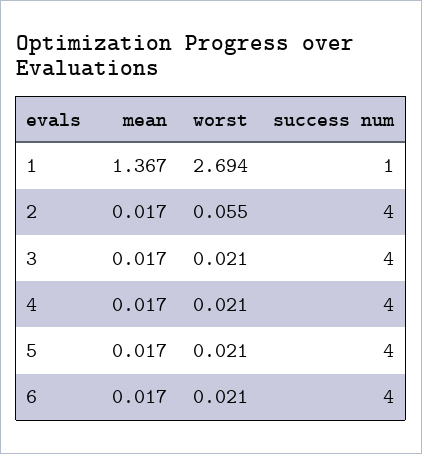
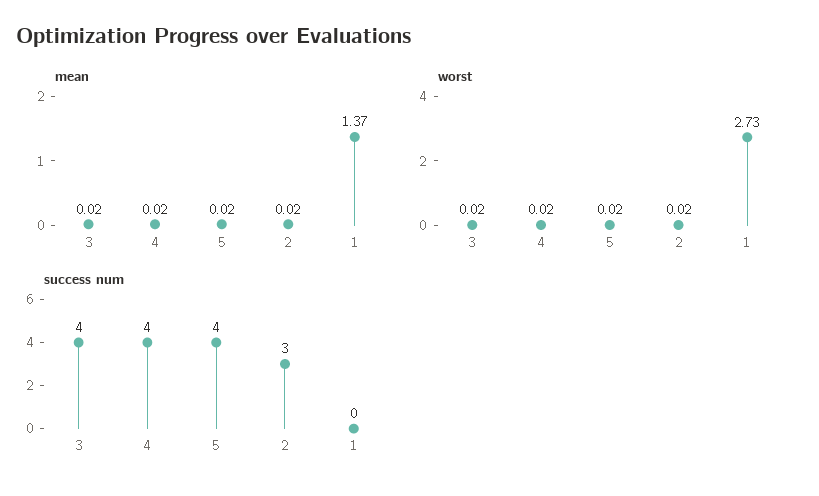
worst, 1: 2.694 -> 2.73
success num, 1: 1 -> 0
worst, 2: 0.055 -> 0.02
success num, 2: 4 -> 3
mean, 6: 0.017 -> none
worst, 6: 0.021 -> none
success num, 6: 4 -> none

